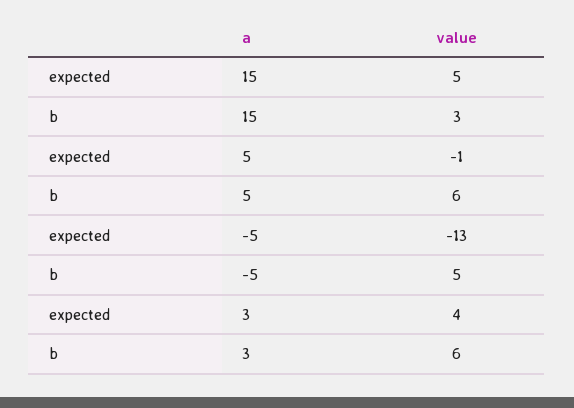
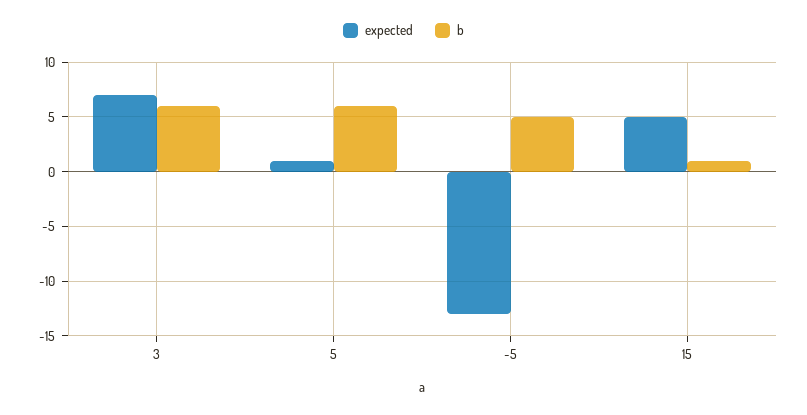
b, 15: 3 -> 1
expected, 5: -1 -> 1
expected, 3: 4 -> 7

